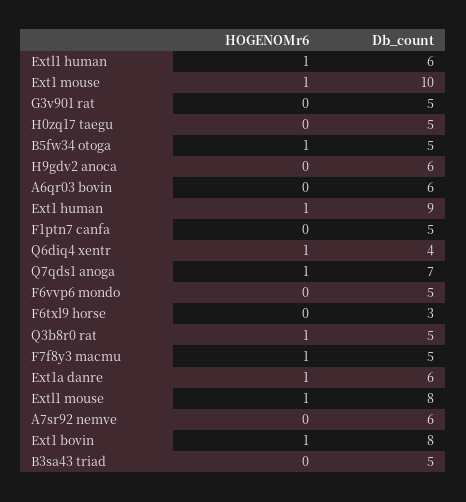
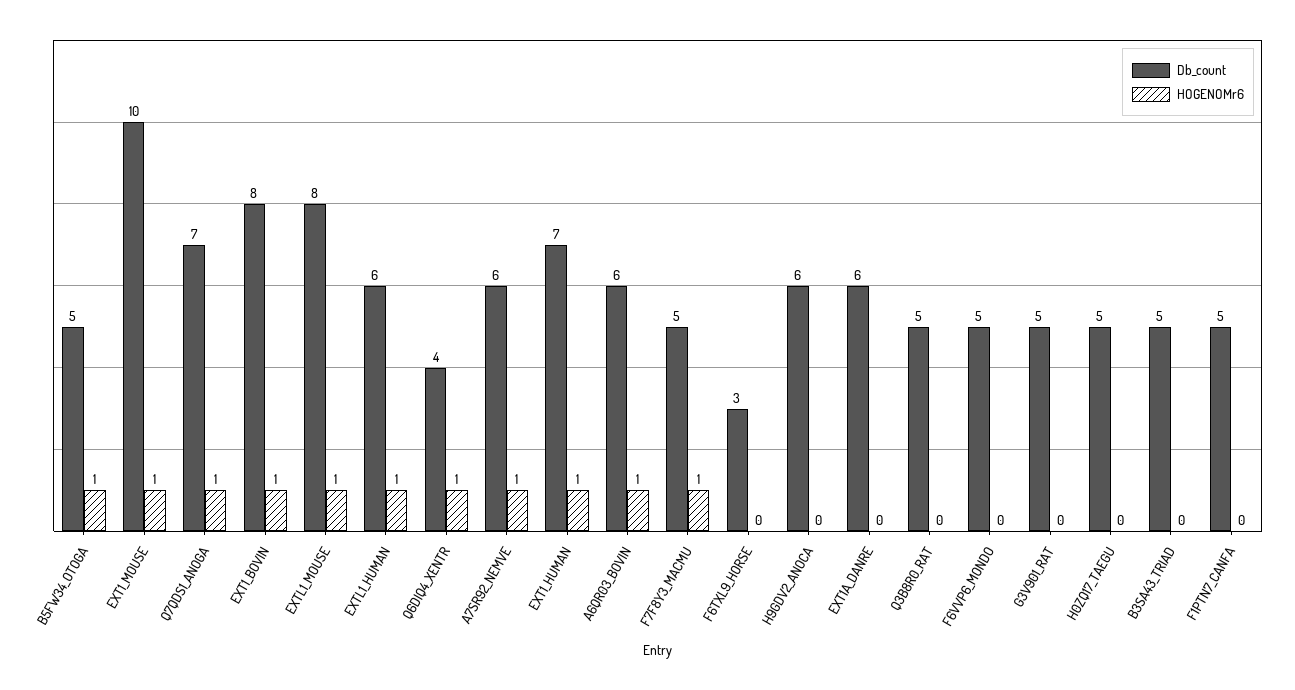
HOGENOMr6, A6qr03 bovin: 0 -> 1
Db_count, Ext1 human: 9 -> 7
HOGENOMr6, Q3b8r0 rat: 1 -> 0
HOGENOMr6, Ext1a danre: 1 -> 0
HOGENOMr6, A7sr92 nemve: 0 -> 1

